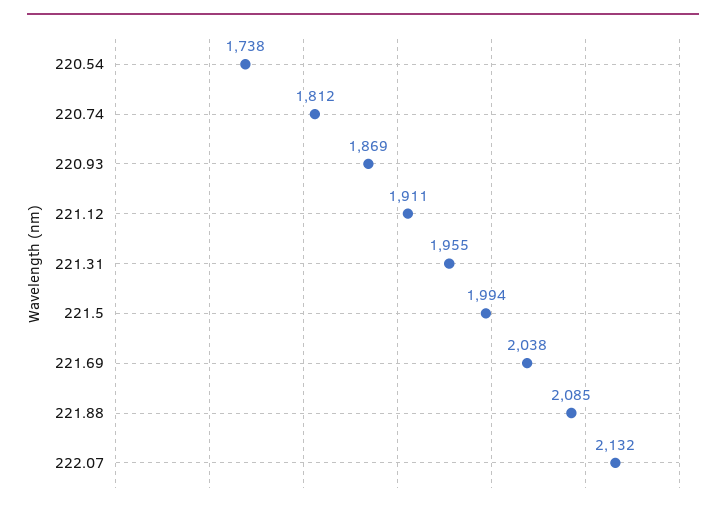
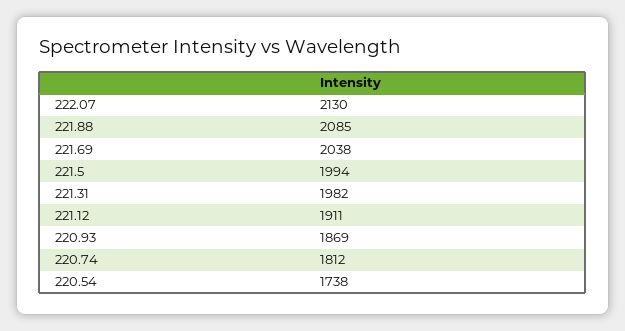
221.31: 1955 -> 1982
222.07: 2132 -> 2130

